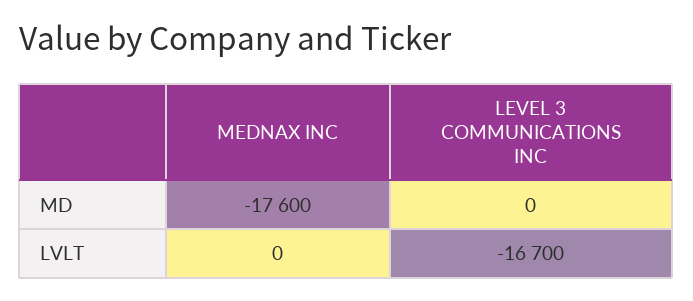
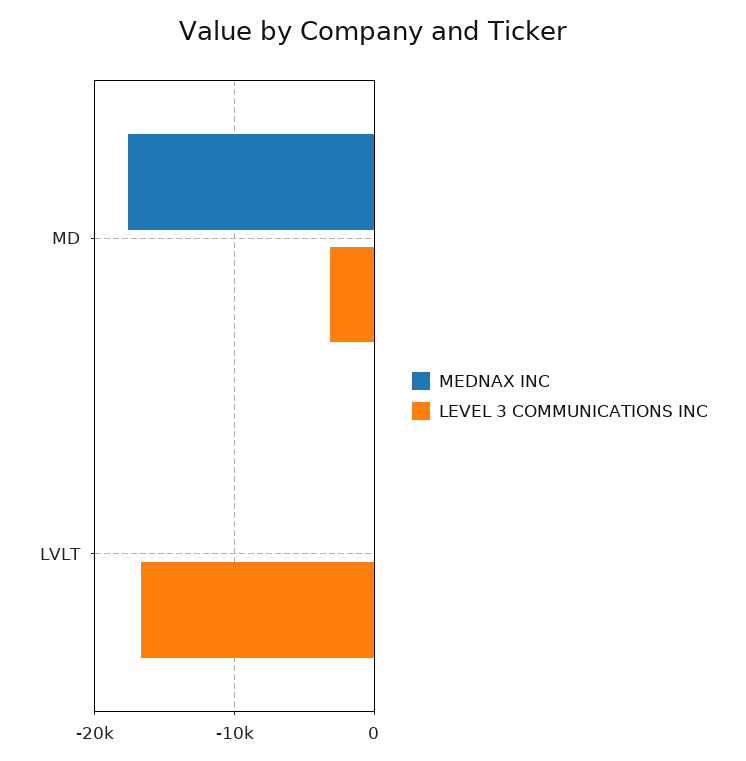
LEVEL 3 COMMUNICATIONS INC, MD: 0 -> -3000

